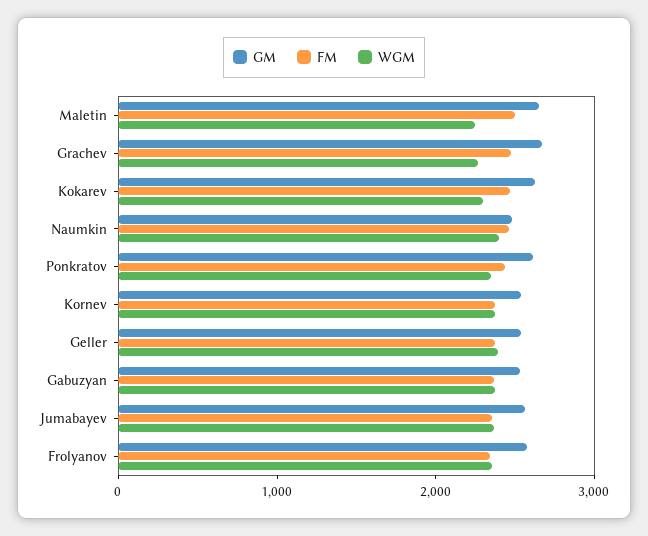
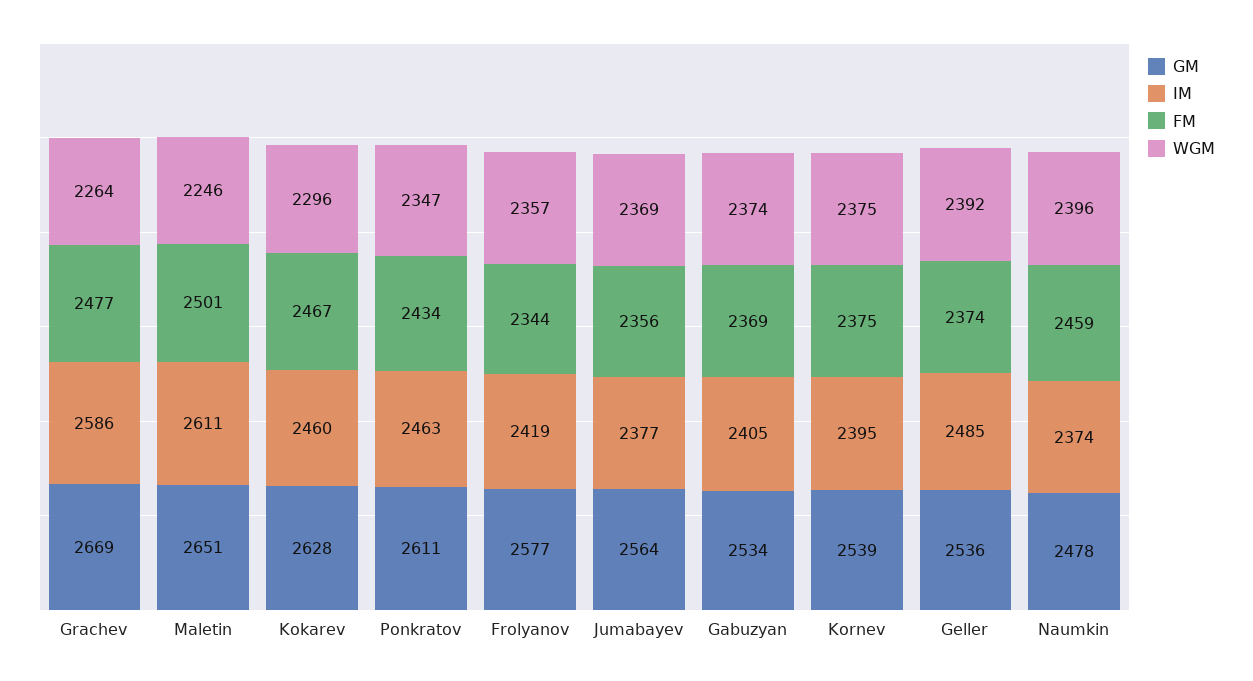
IM, Grachev: none -> 2586
IM, Maletin: none -> 2611
IM, Kokarev: none -> 2460
IM, Ponkratov: none -> 2463
IM, Frolyanov: none -> 2419
IM, Jumabayev: none -> 2377
IM, Gabuzyan: none -> 2405
IM, Kornev: none -> 2395
IM, Geller: none -> 2485
IM, Naumkin: none -> 2374

